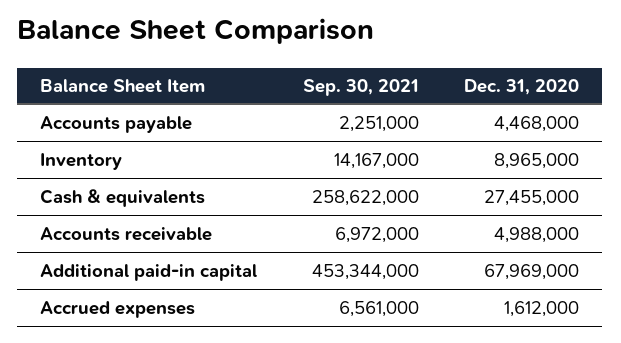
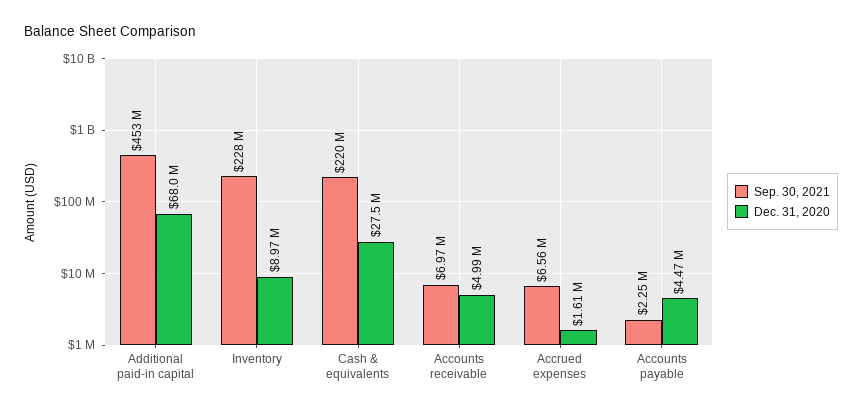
Sep. 30, 2021, Inventory: 14167000 -> 228000000
Sep. 30, 2021, Cash & equivalents: 258622000 -> 220000000

